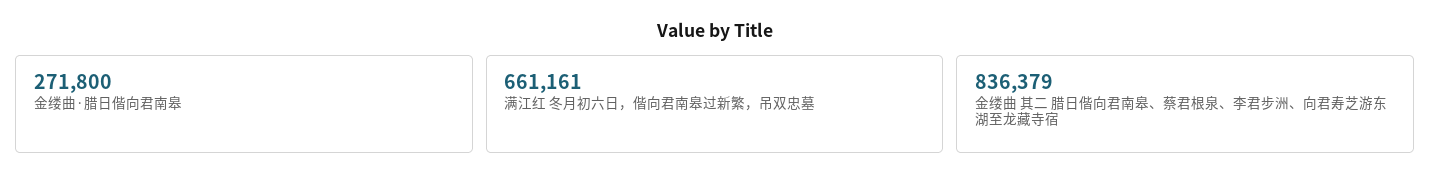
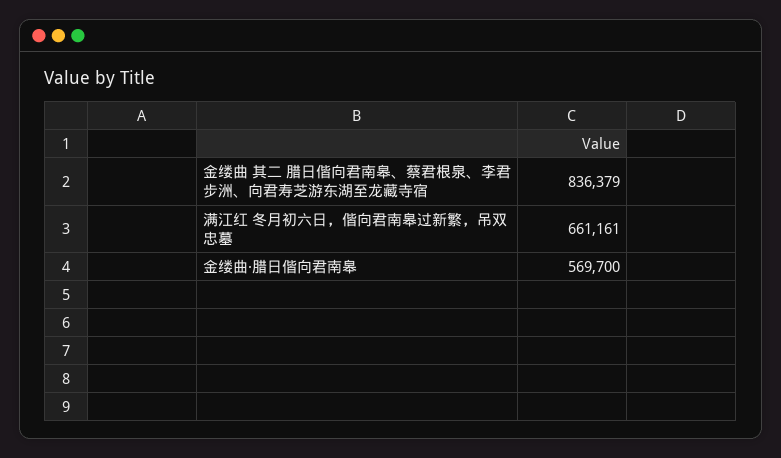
金缕曲·腊日偕向君南皋: 271800 -> 569700

